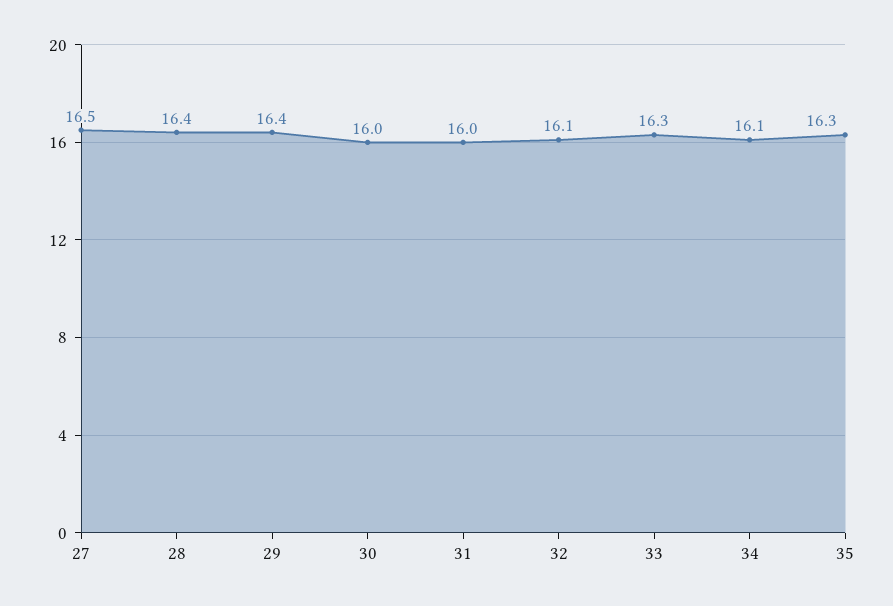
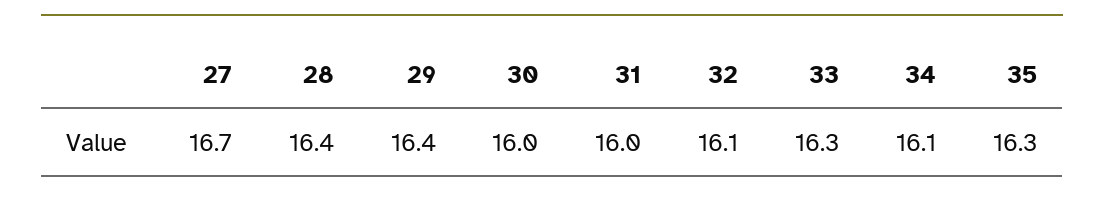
27: 16.5 -> 16.7

